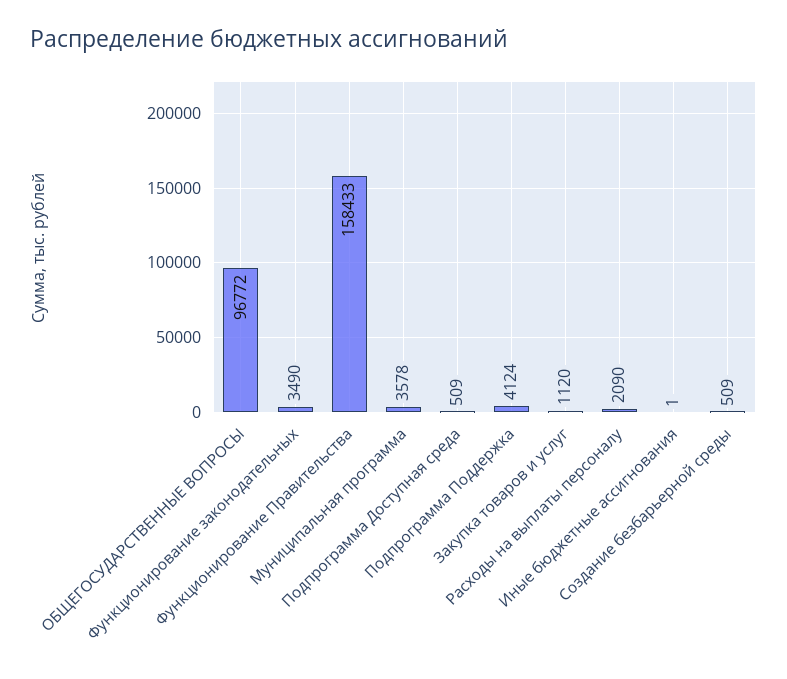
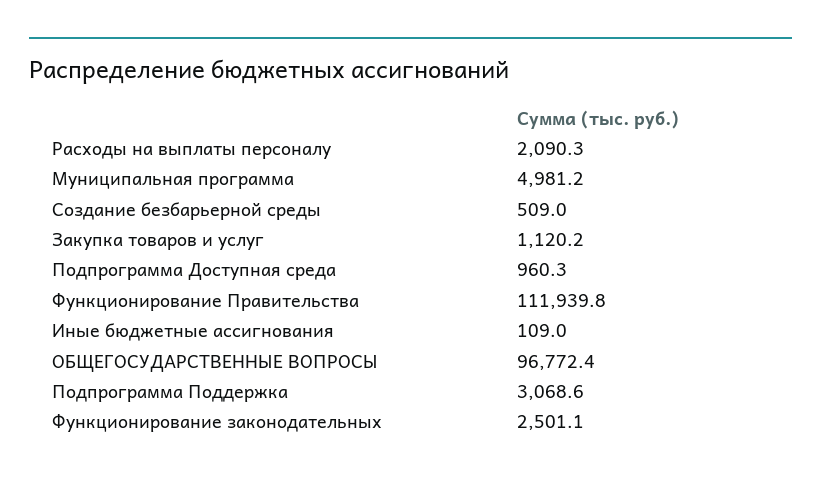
Функционирование законодательных: 3490 -> 2501.1
Функционирование Правительства: 158433 -> 111939.8
Муниципальная программа: 3578 -> 4981.2
Подпрограмма Доступная среда: 509 -> 960.3
Подпрограмма Поддержка: 4124 -> 3068.6
Иные бюджетные ассигнования: 1 -> 109

